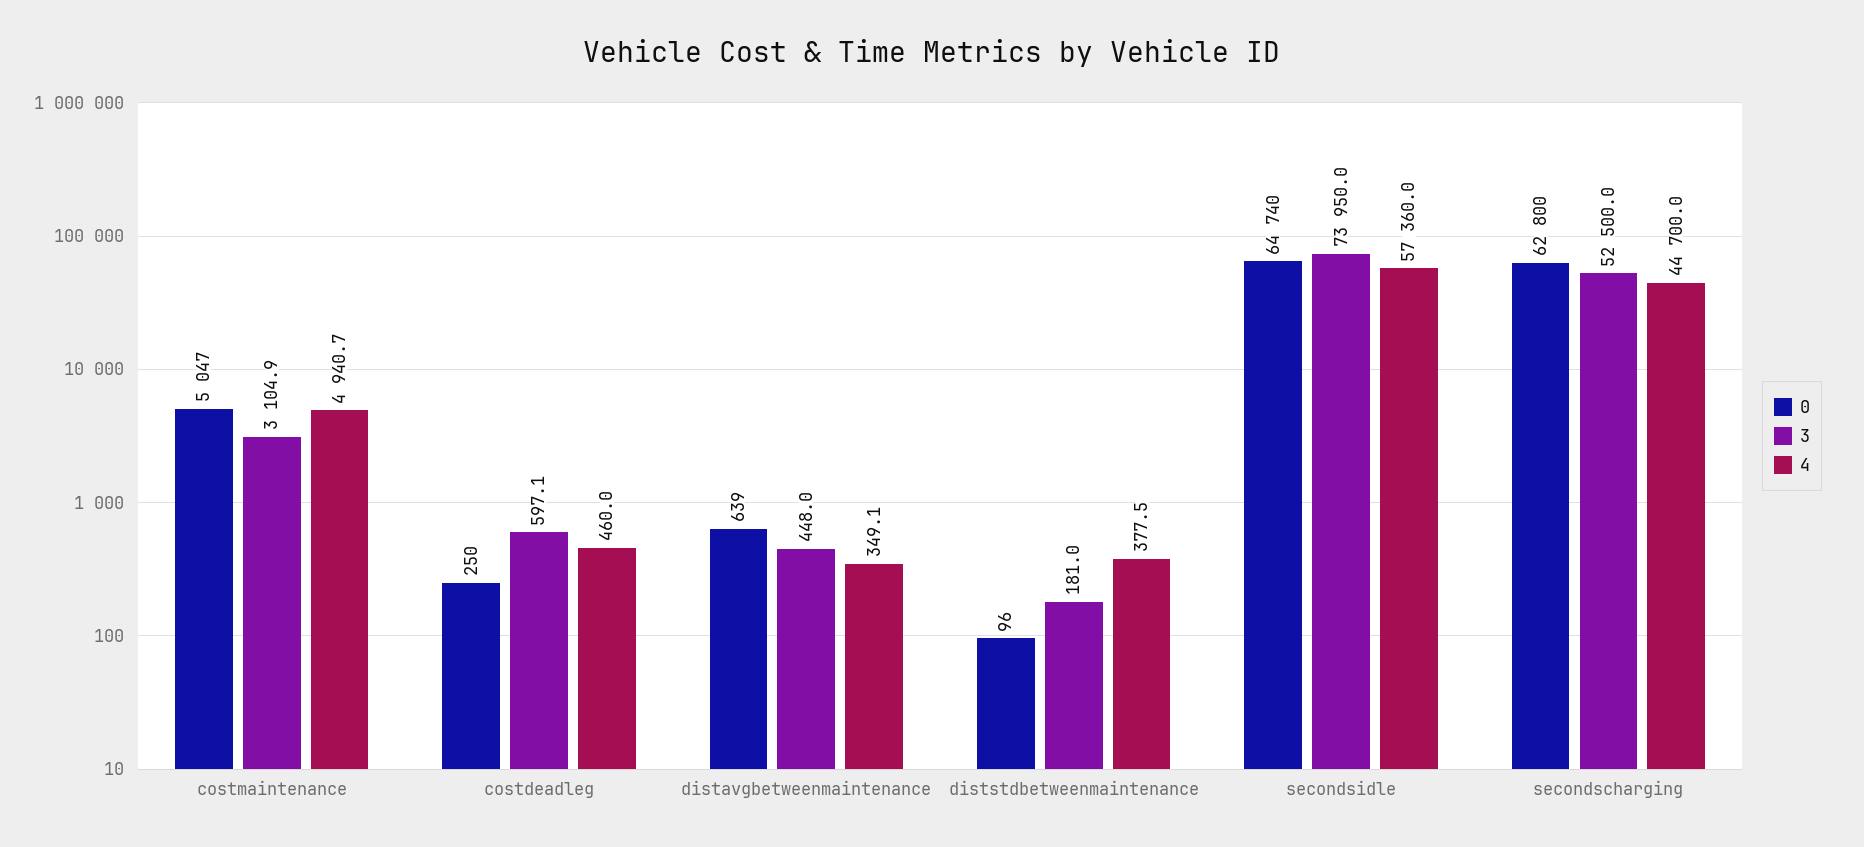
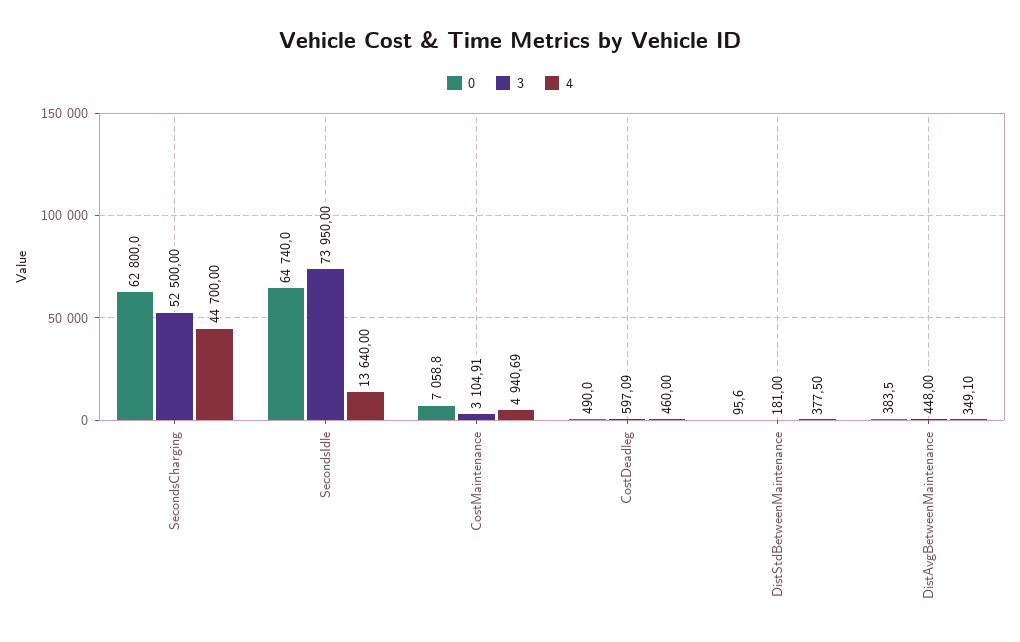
0, costmaintenance: 5047 -> 7058.8
0, costdeadleg: 250 -> 490
0, distavgbetweenmaintenance: 639 -> 383.5
4, secondsidle: 57360 -> 13640

